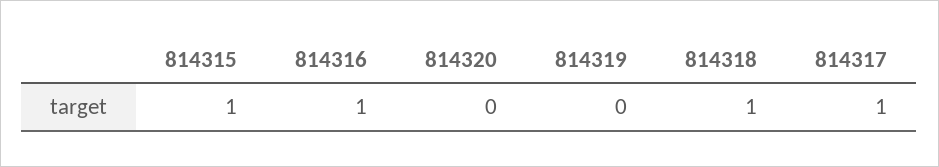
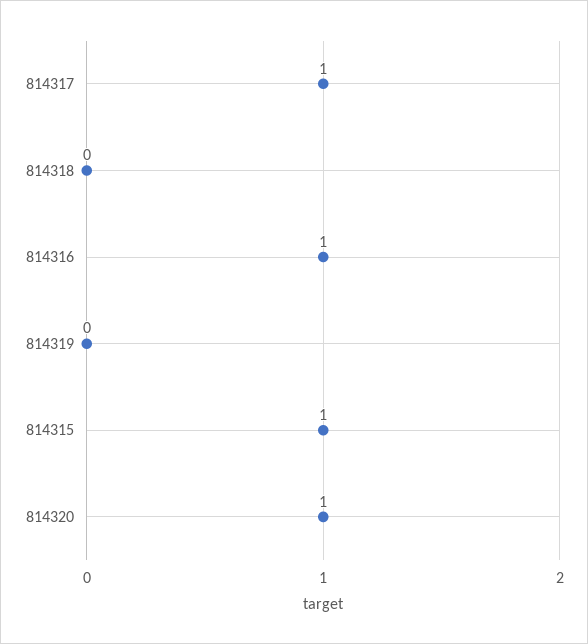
814320: 0 -> 1
814318: 1 -> 0

